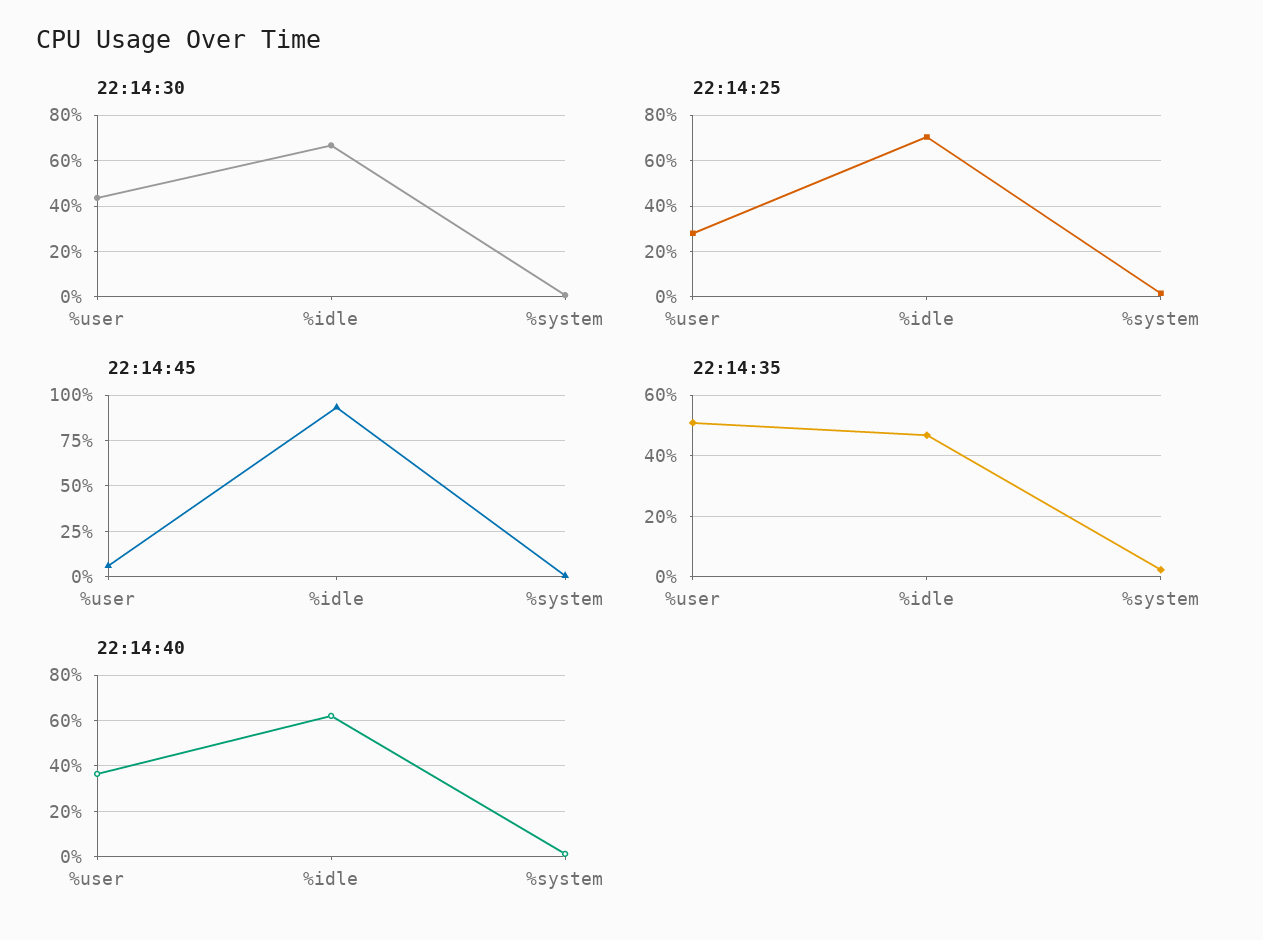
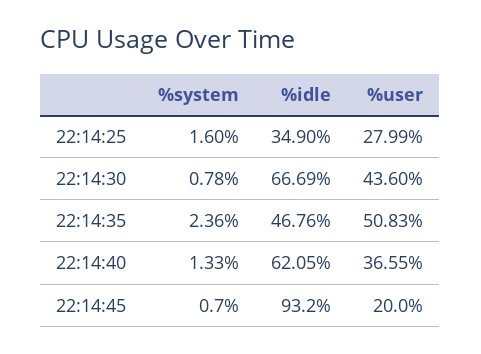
22:14:25, %idle: 70 -> 34.9
22:14:45, %user: 5 -> 20

